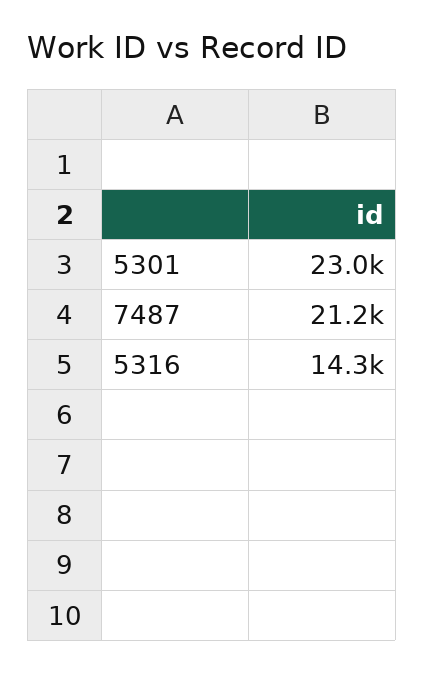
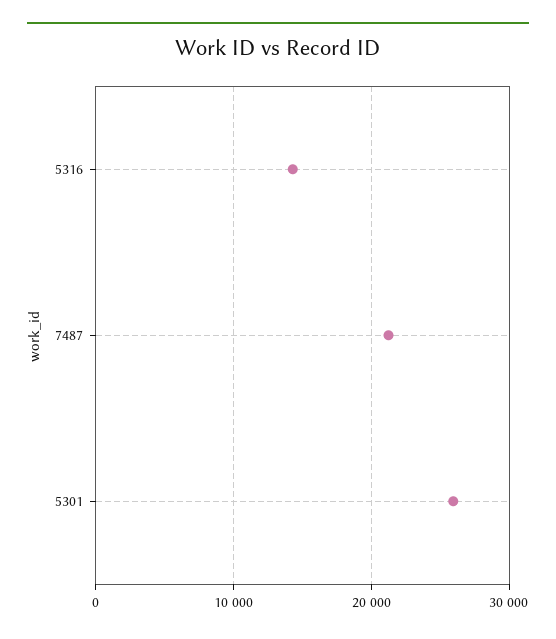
5301: 23000 -> 26000

